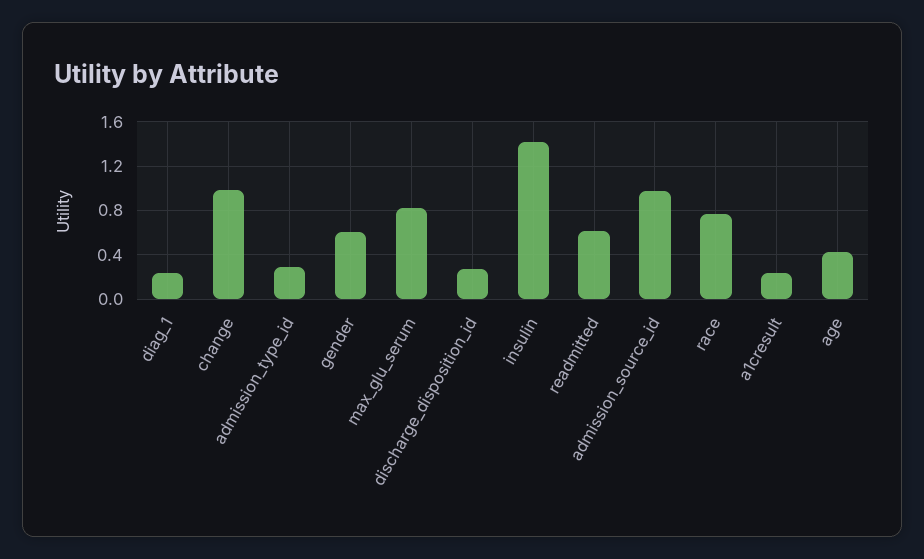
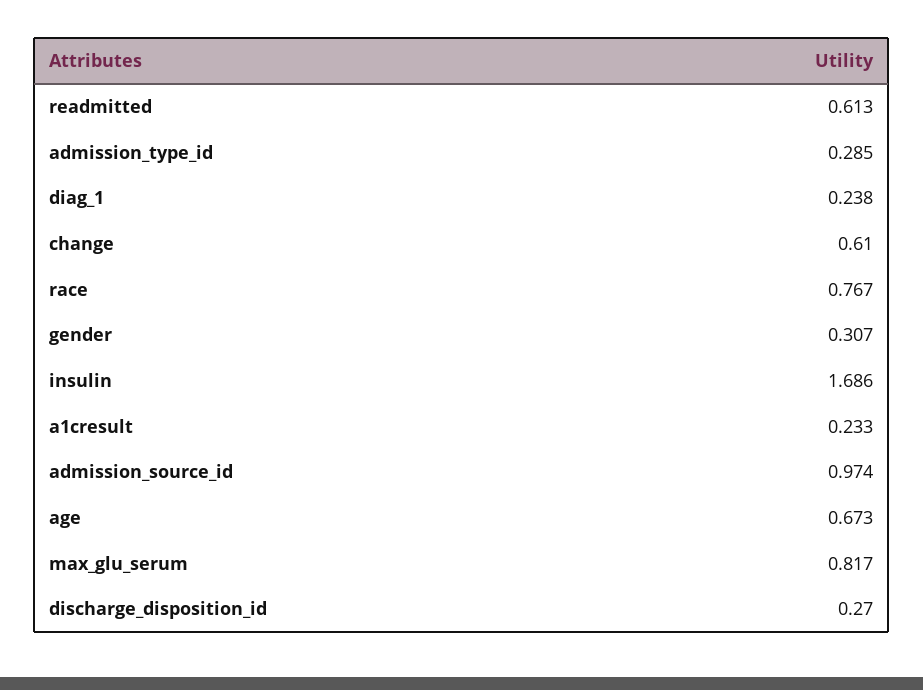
change: 1 -> 0.61
gender: 0.6 -> 0.307
insulin: 1.4 -> 1.686
age: 0.4 -> 0.673

